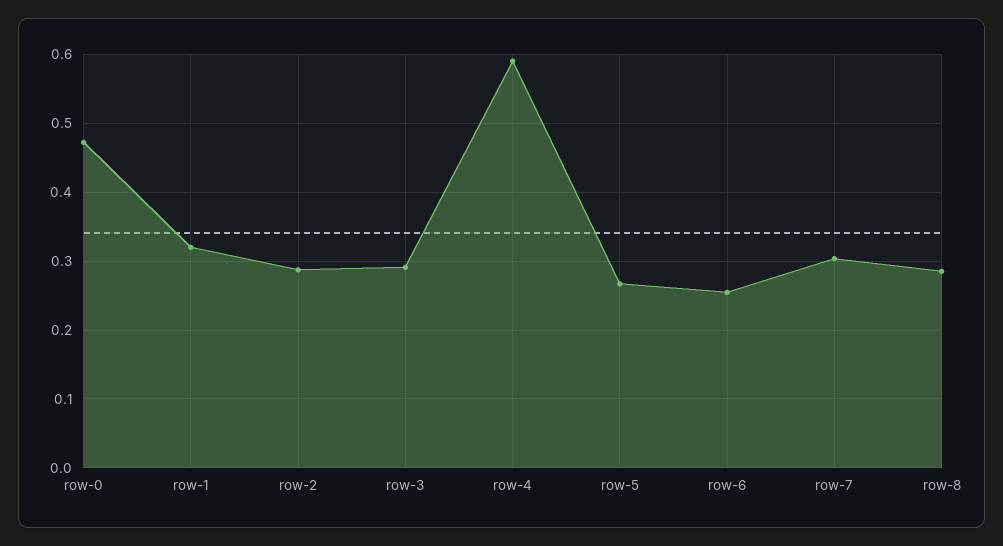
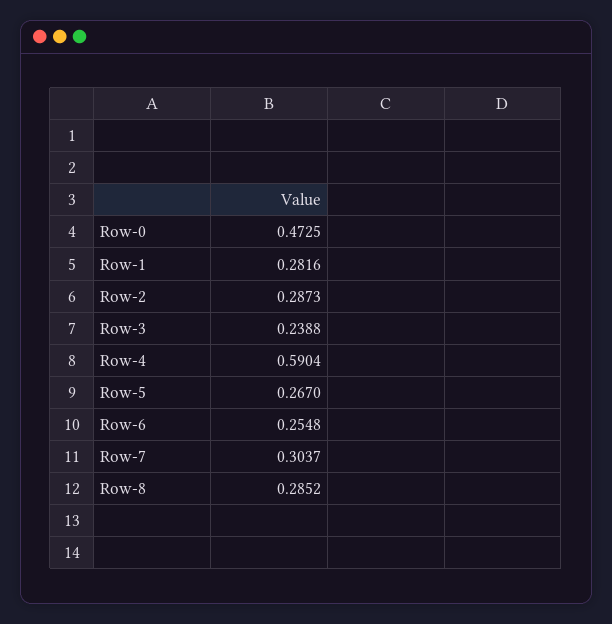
row-1: 0.32 -> 0.2816
row-3: 0.29 -> 0.2388

